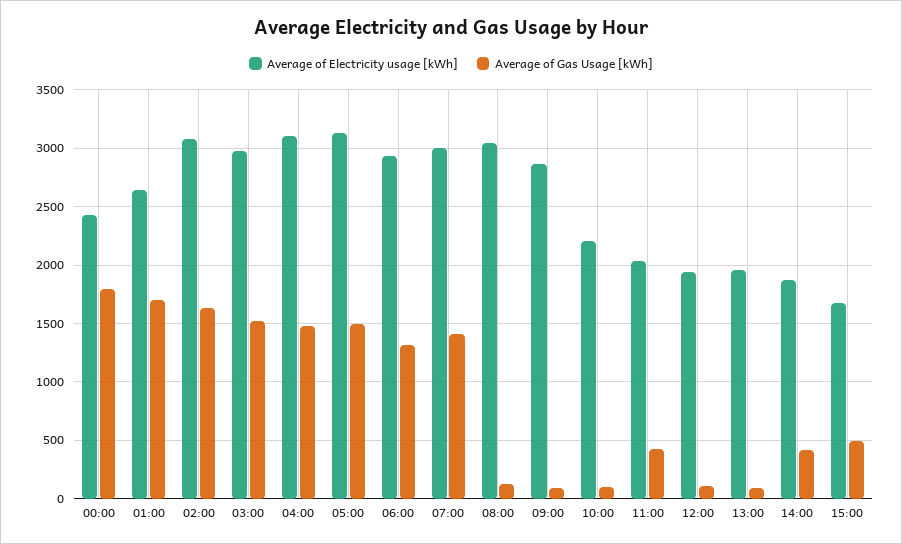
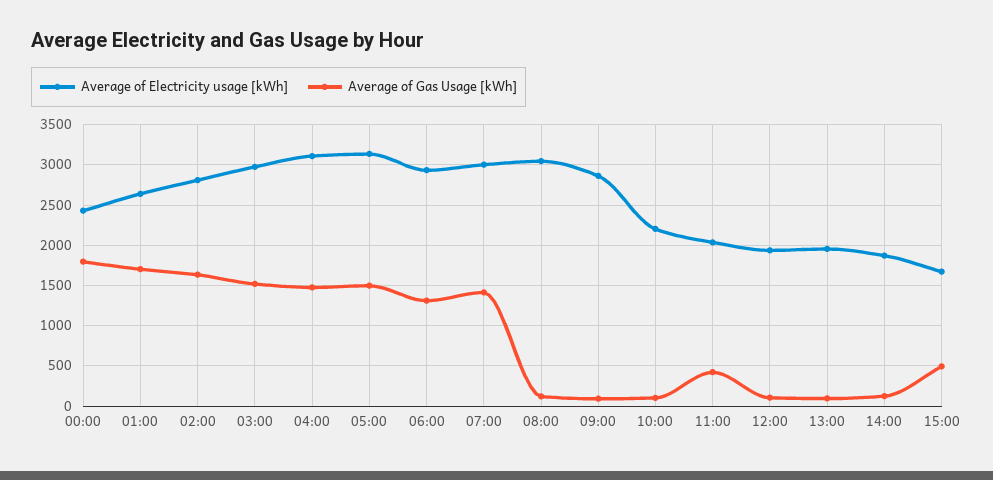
Average of Electricity usage [kWh], 02:00: 3100 -> 2800
Average of Gas Usage [kWh], 14:00: 400 -> 100

